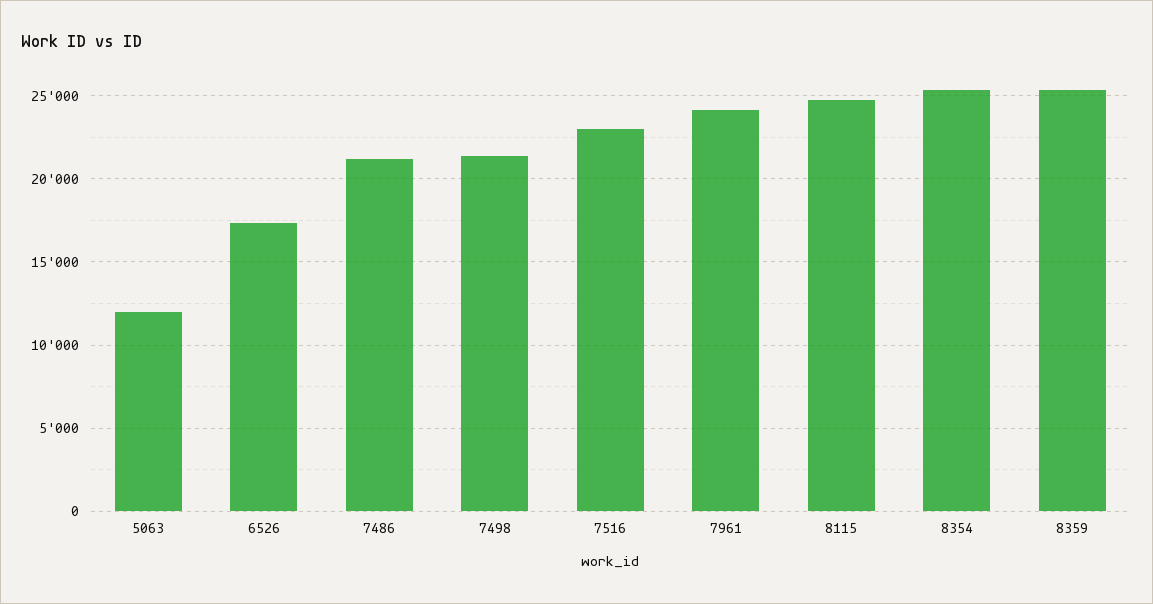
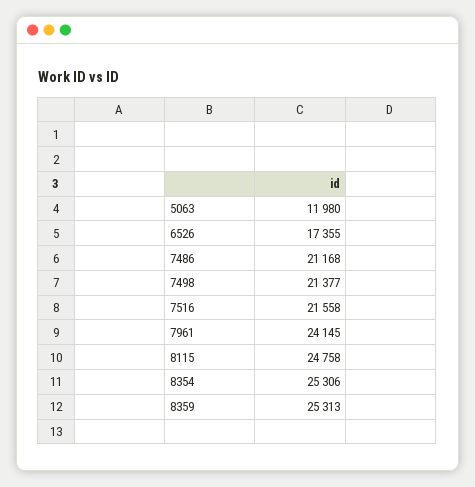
7516: 23000 -> 21558

